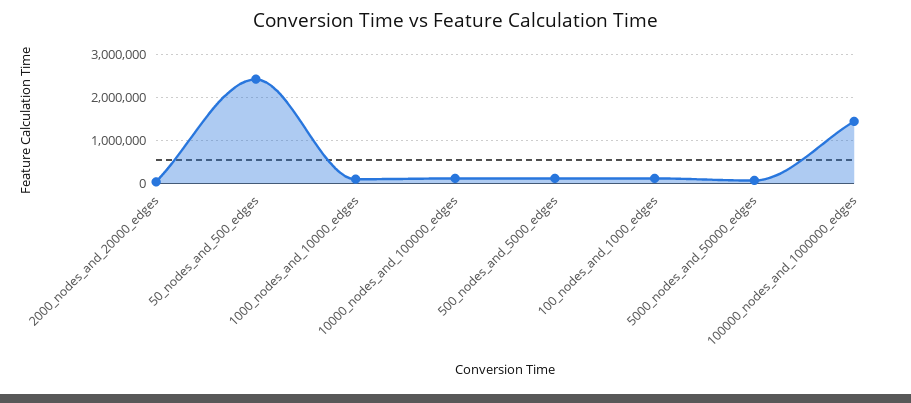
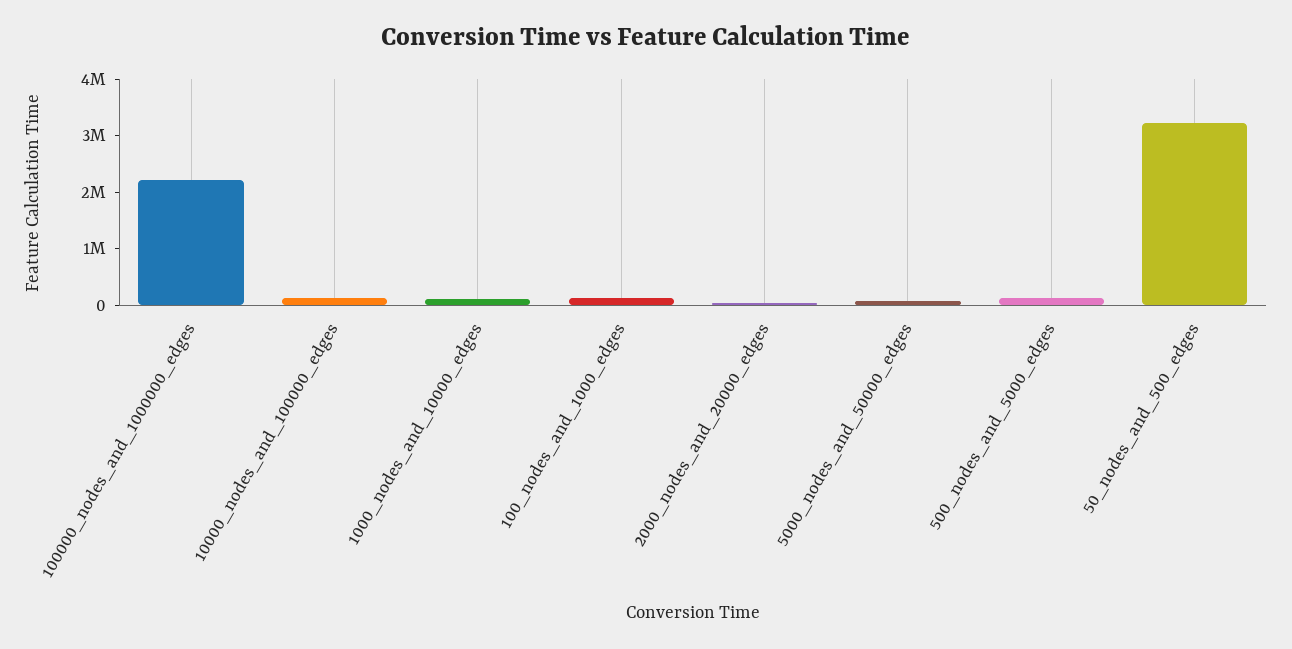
50_nodes_and_500_edges: 2400000 -> 3200000
100000_nodes_and_1000000_edges: 1400000 -> 2200000

